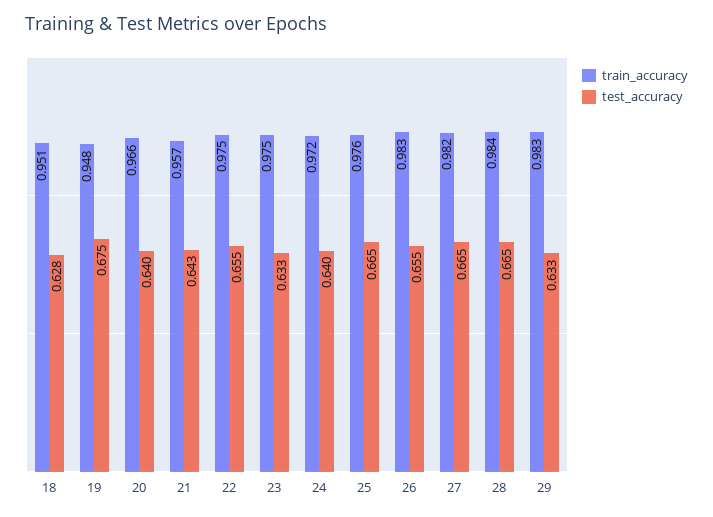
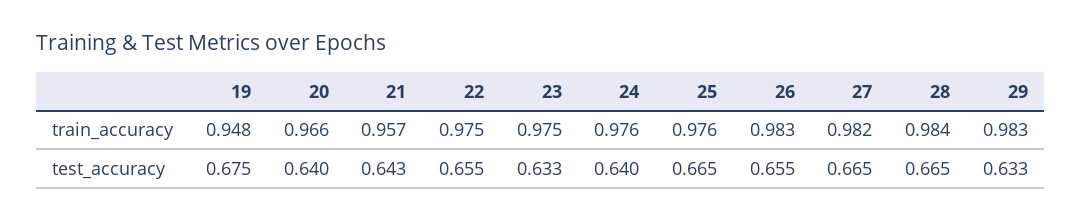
train_accuracy, 18: 0.951 -> none
test_accuracy, 18: 0.628 -> none
train_accuracy, 24: 0.972 -> 0.976

